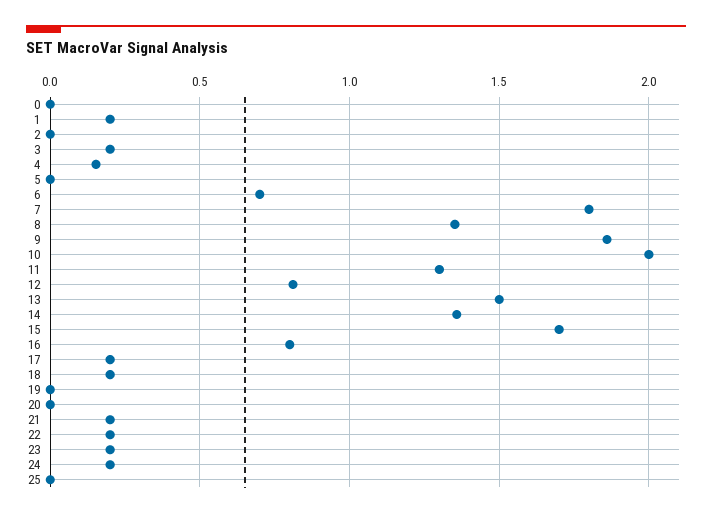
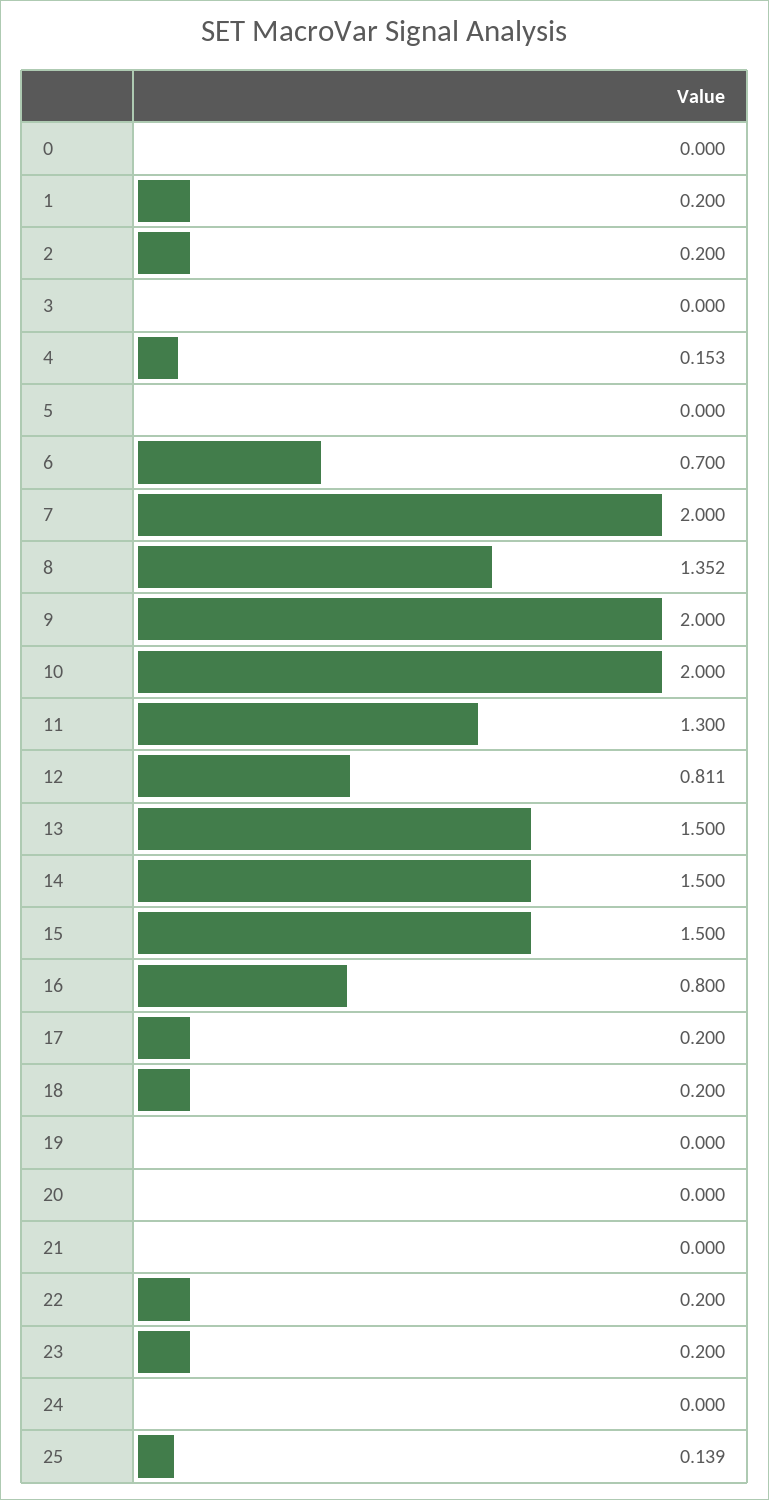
2: 0 -> 0.2
3: 0.2 -> 0
7: 1.8 -> 2
9: 1.85 -> 2
14: 1.35 -> 1.5
15: 1.7 -> 1.5
21: 0.2 -> 0
24: 0.2 -> 0
25: 0 -> 0.139

